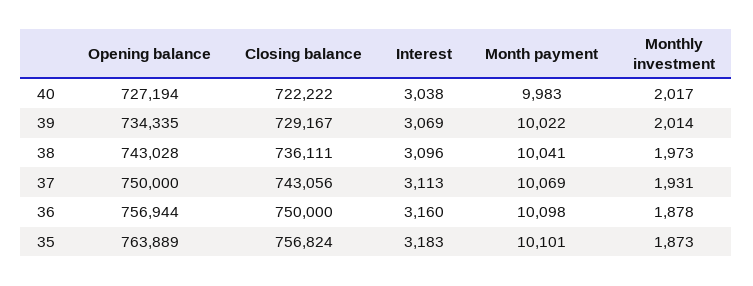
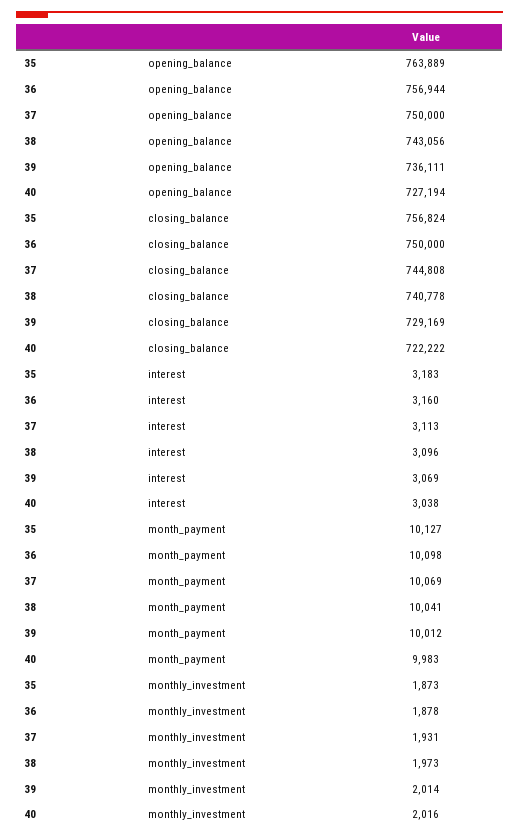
Monthly investment, 40: 2017 -> 2016
Opening balance, 39: 734335 -> 736111
Closing balance, 39: 729167 -> 729169
Month payment, 39: 10022 -> 10012
Opening balance, 38: 743028 -> 743056
Closing balance, 38: 736111 -> 740778
Closing balance, 37: 743056 -> 744808
Month payment, 35: 10101 -> 10127

